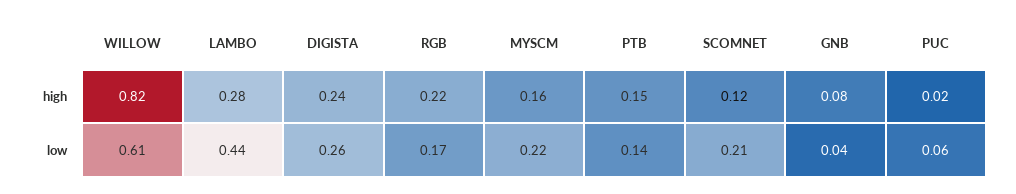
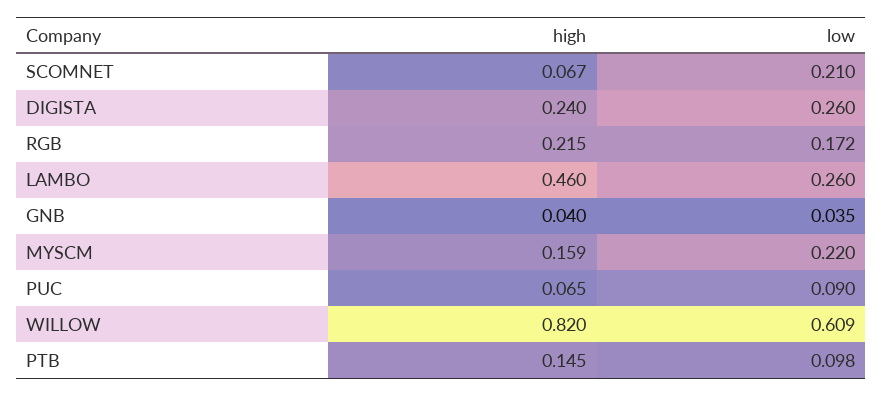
LAMBO, high: 0.28 -> 0.46
SCOMNET, high: 0.12 -> 0.067
GNB, high: 0.08 -> 0.04
PUC, high: 0.02 -> 0.065
LAMBO, low: 0.44 -> 0.26
PTB, low: 0.14 -> 0.098
PUC, low: 0.06 -> 0.09

